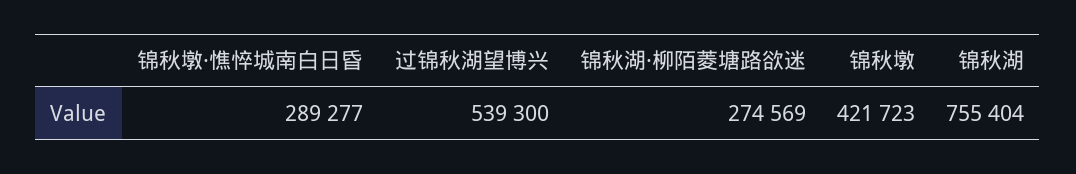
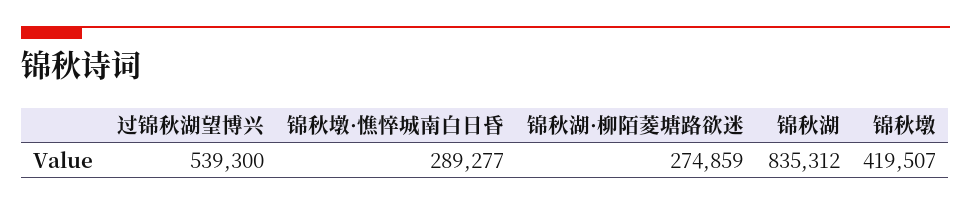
锦秋湖·柳陌菱塘路欲迷: 274569 -> 274859
锦秋墩: 421723 -> 419507
锦秋湖: 755404 -> 835312

